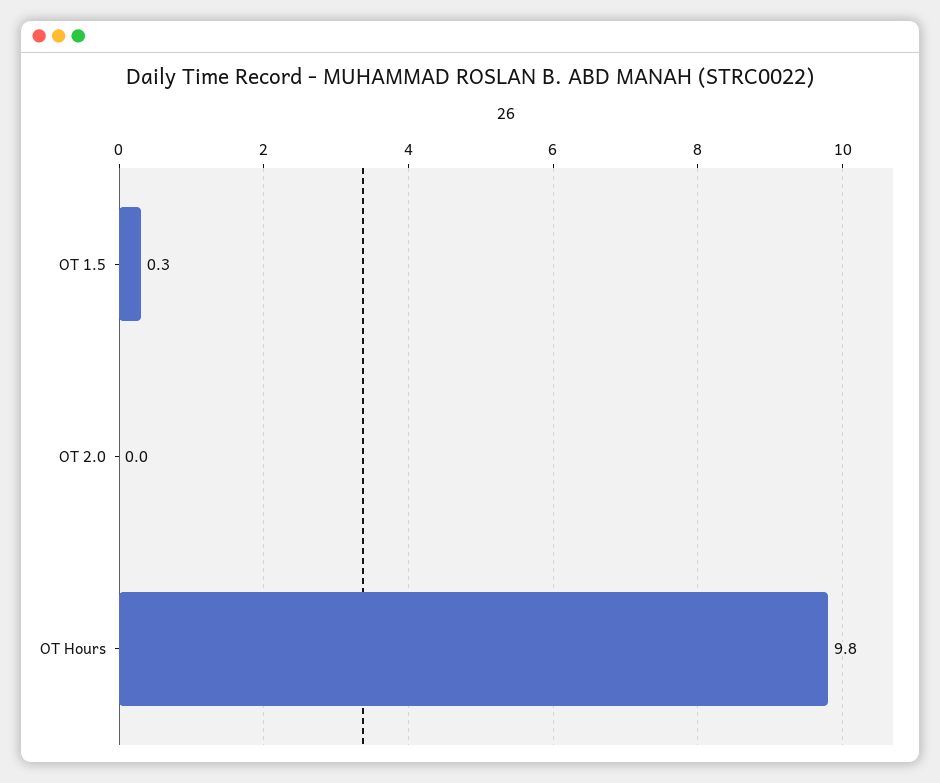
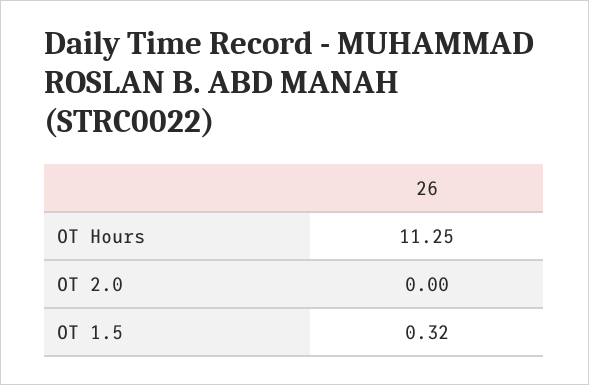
OT Hours: 9.8 -> 11.25

